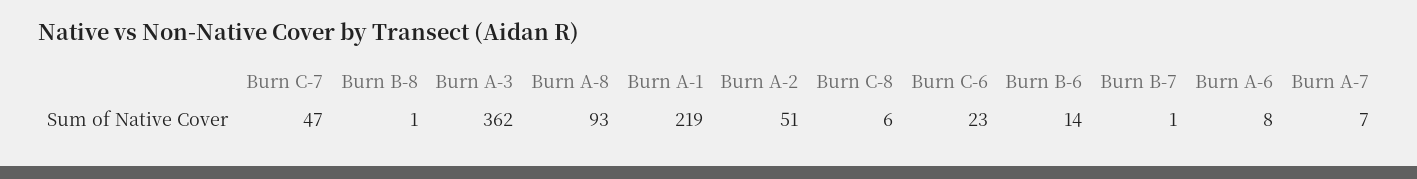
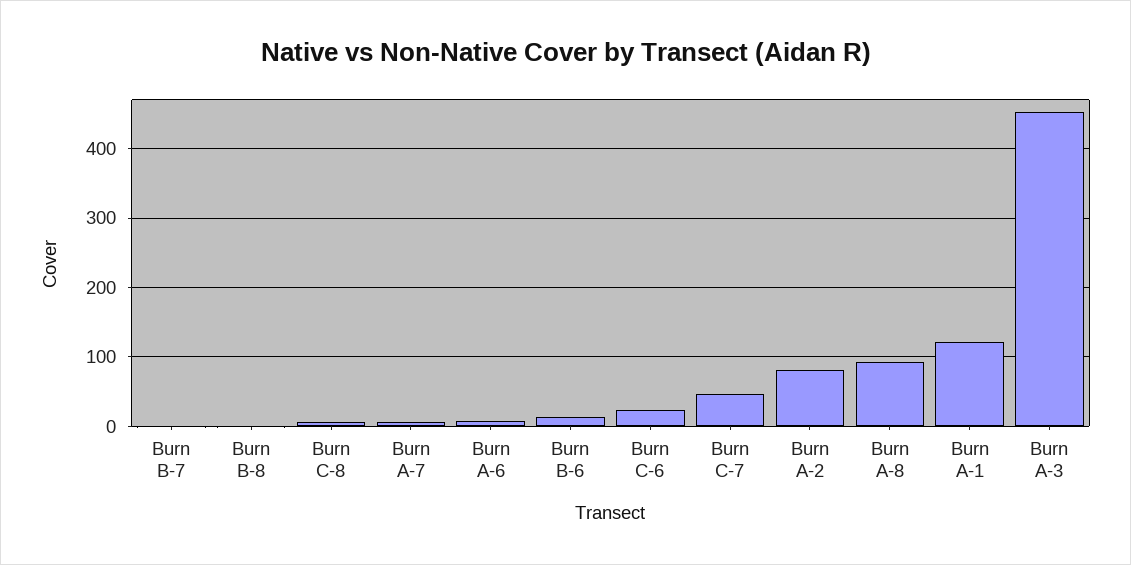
Burn A-3: 362 -> 450
Burn A-1: 219 -> 120
Burn A-2: 51 -> 80

